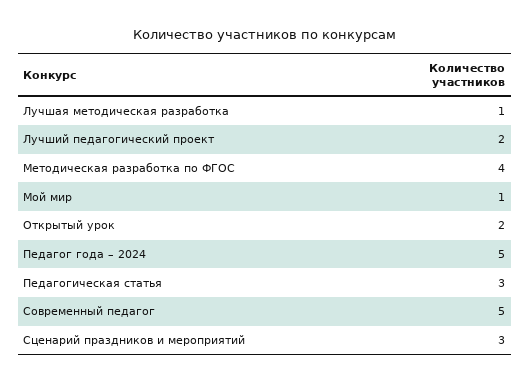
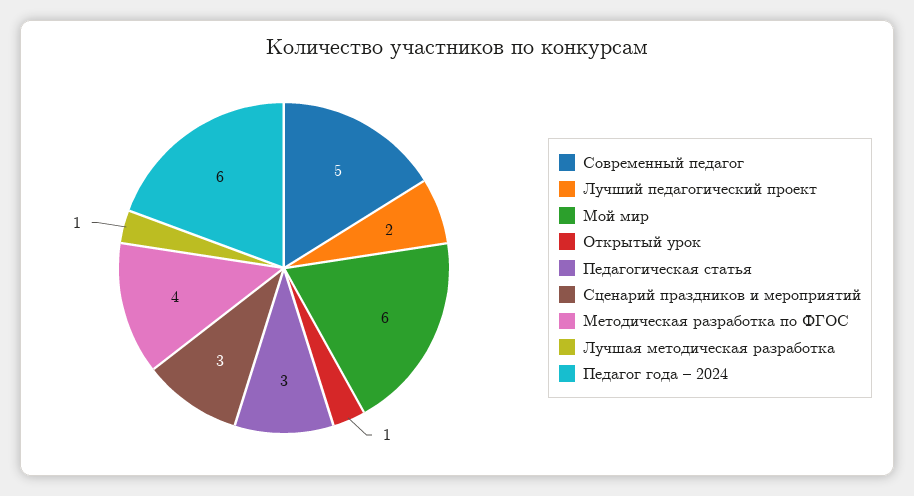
Мой мир: 1 -> 6
Открытый урок: 2 -> 1
Педагог года – 2024: 5 -> 6

